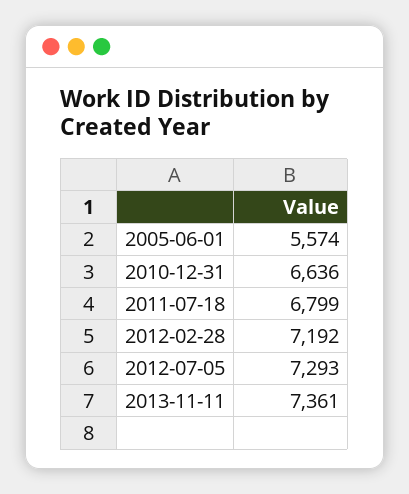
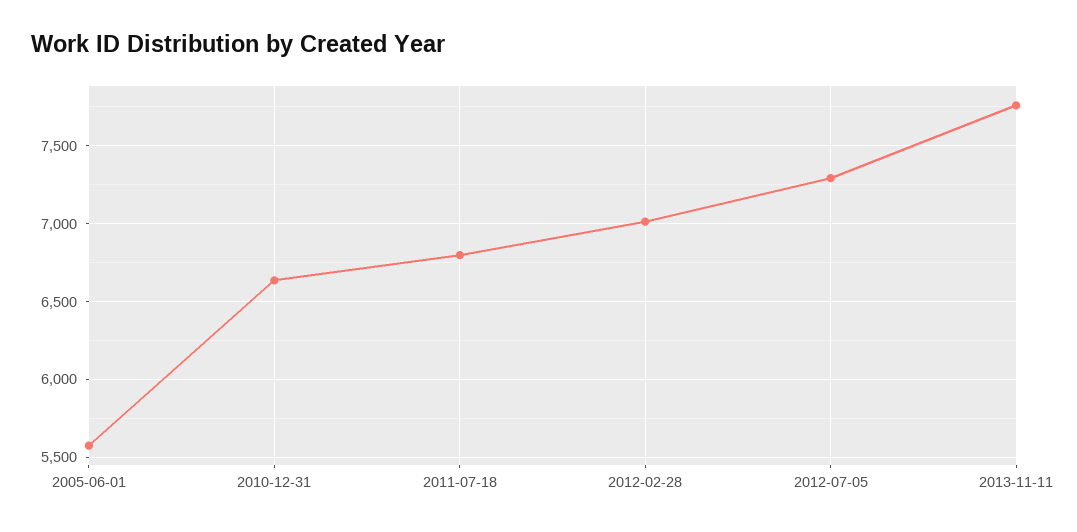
2012-02-28: 7192 -> 7000
2013-11-11: 7361 -> 7750

